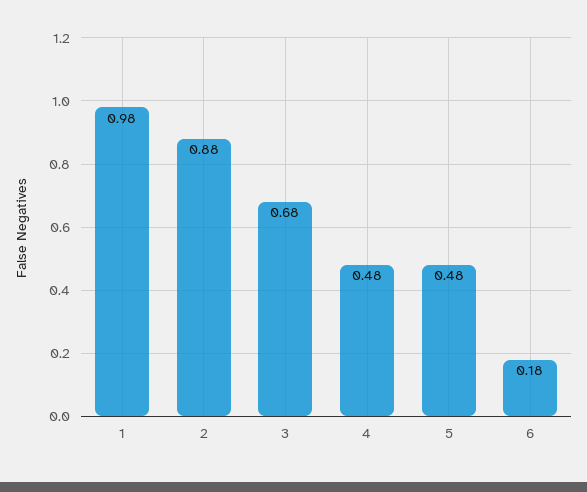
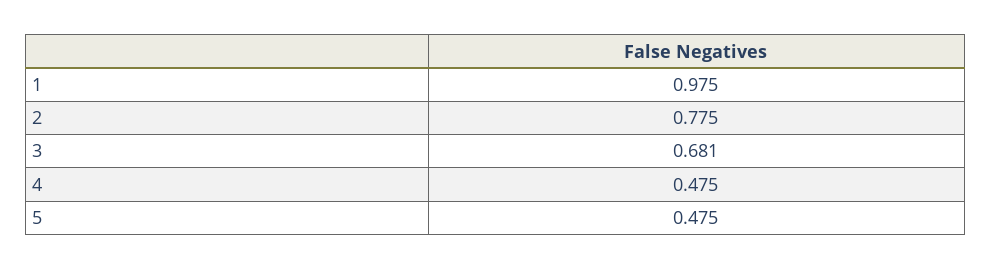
2: 0.88 -> 0.775
6: 0.18 -> none

